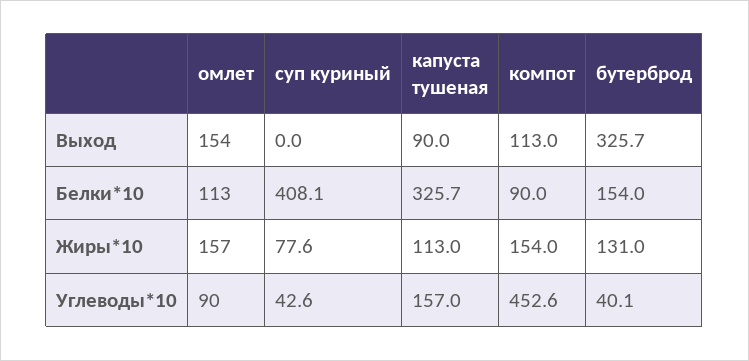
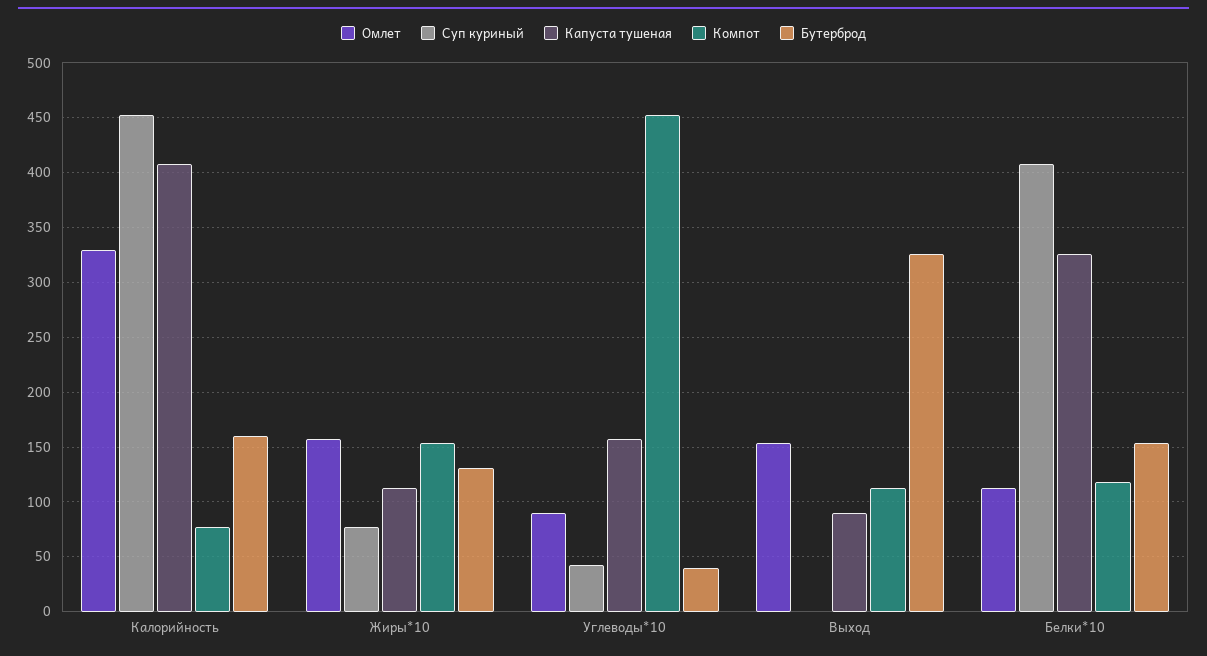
компот, Белки*10: 90 -> 120
омлет, Калорийность: none -> 330
суп куриный, Калорийность: none -> 450
капуста тушеная, Калорийность: none -> 410
компот, Калорийность: none -> 80
бутерброд, Калорийность: none -> 160

